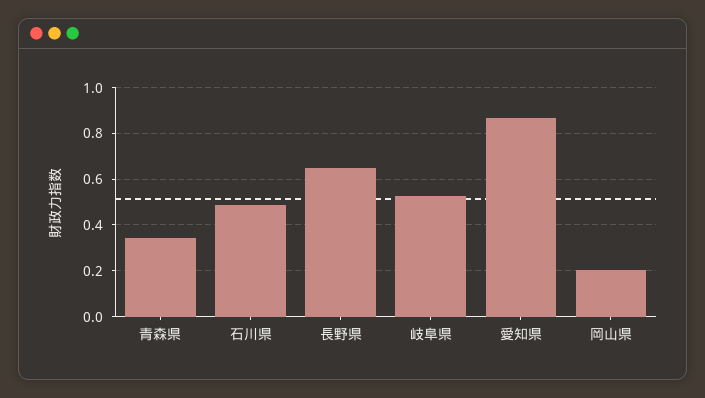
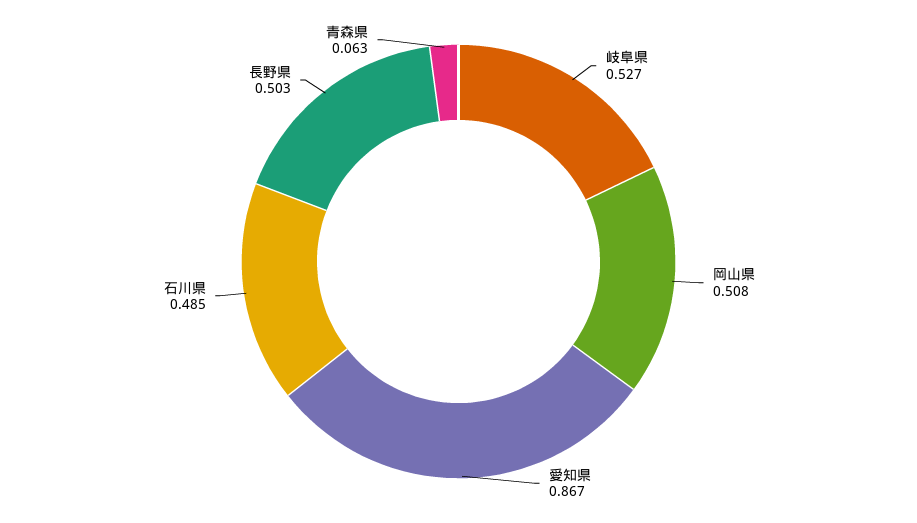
青森県: 0.35 -> 0.063
長野県: 0.65 -> 0.503
岡山県: 0.2 -> 0.508

